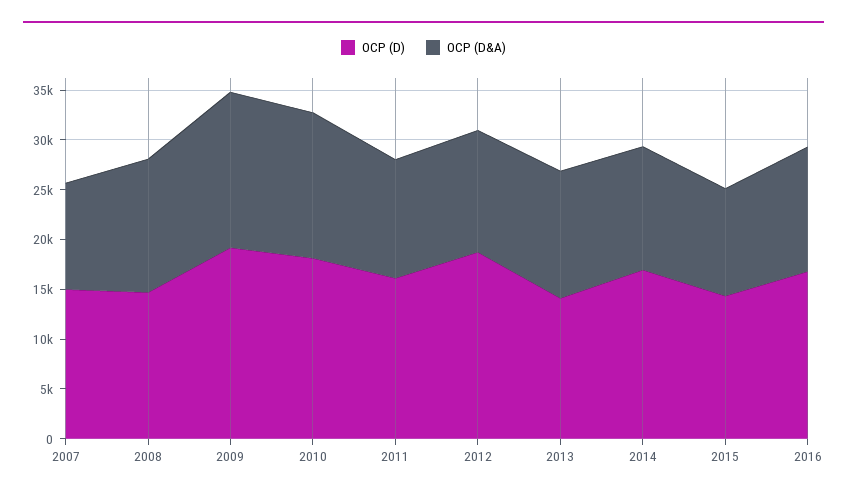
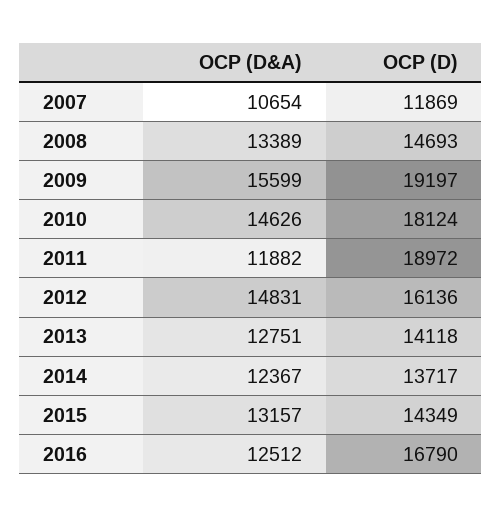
OCP (D), 2007: 15000 -> 11869
OCP (D), 2011: 16000 -> 18972
OCP (D), 2012: 19000 -> 16136
OCP (D&A), 2012: 12000 -> 14831
OCP (D), 2014: 17000 -> 13717
OCP (D&A), 2015: 11000 -> 13157

